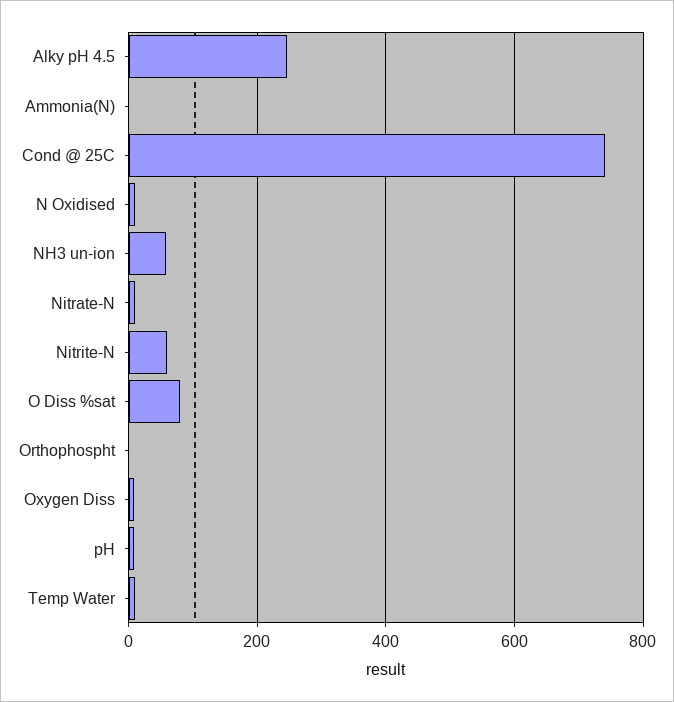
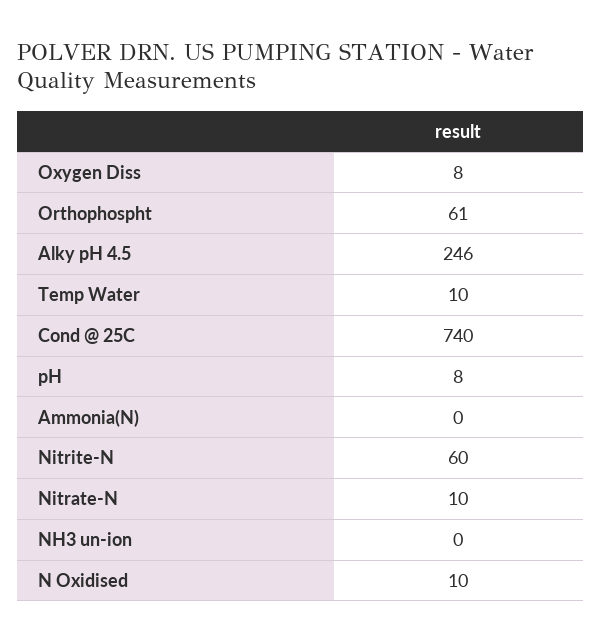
NH3 un-ion: 60 -> 0
O Diss %sat: 80 -> none
Orthophospht: 0 -> 61

